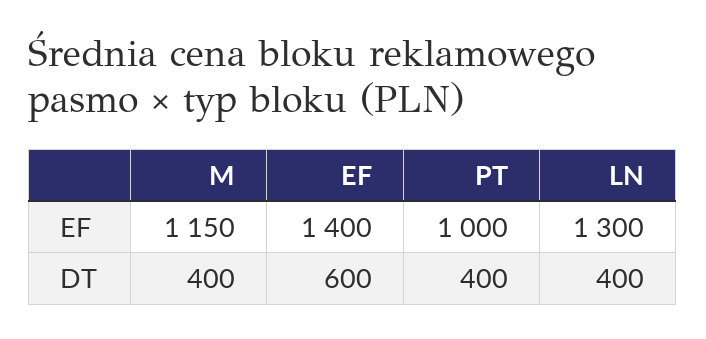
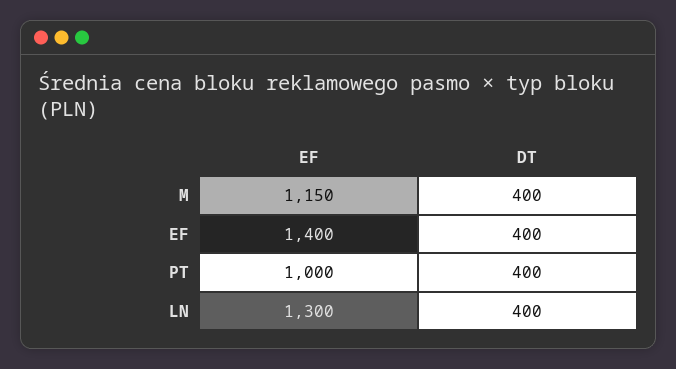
EF, DT: 600 -> 400

